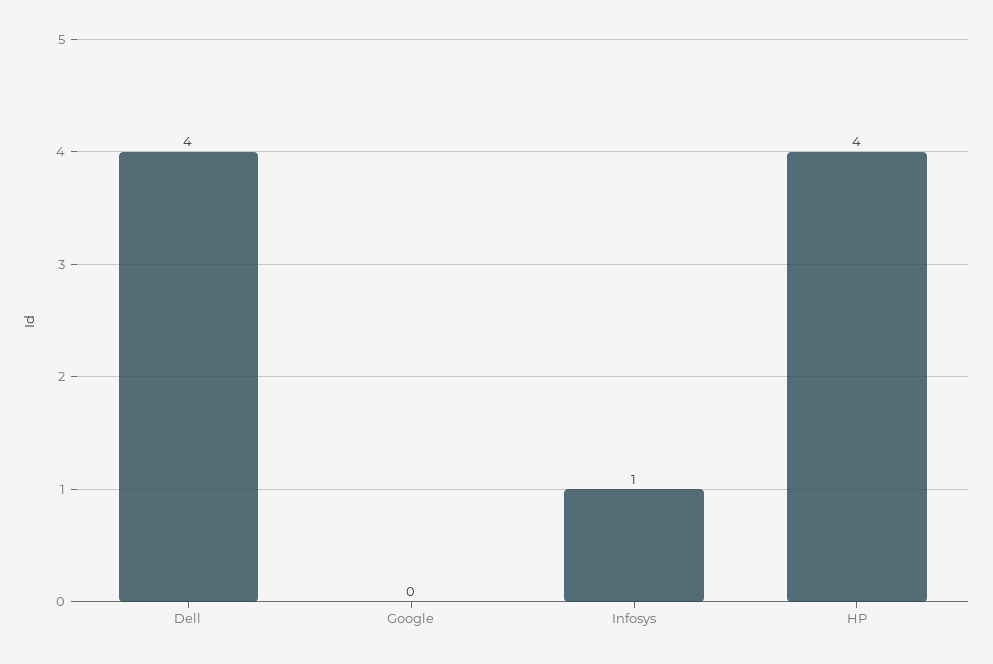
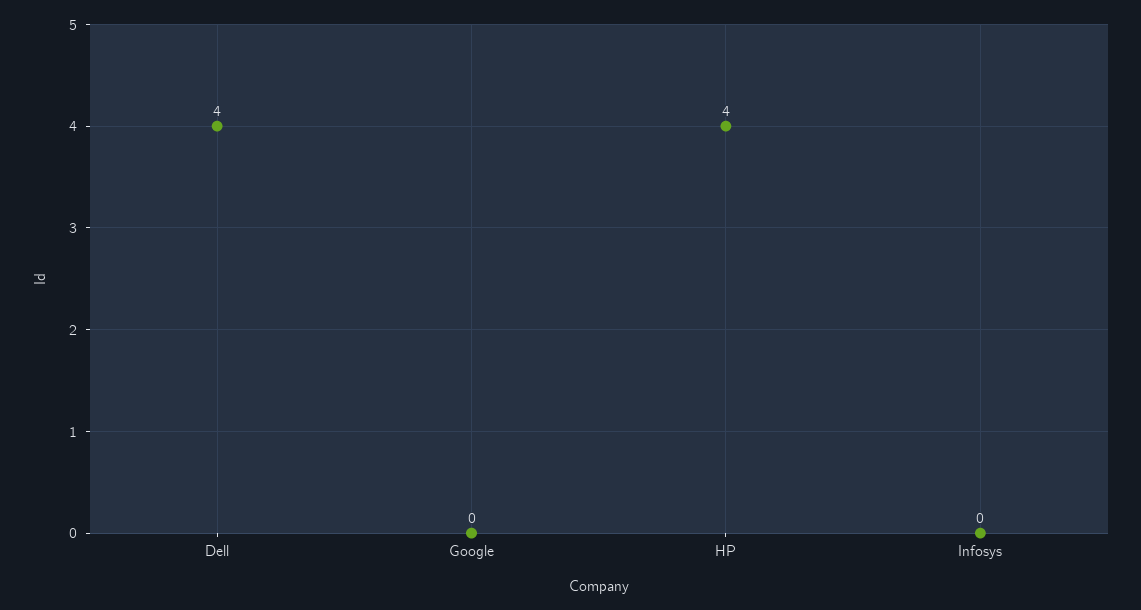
Infosys: 1 -> 0

